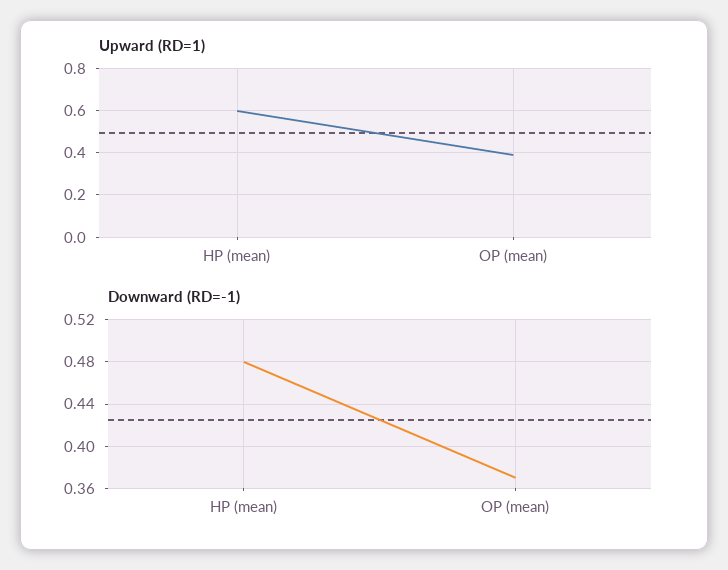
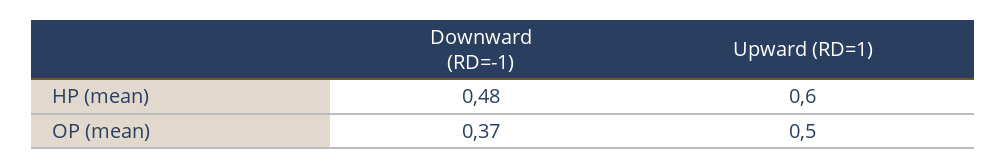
Upward (RD=1), OP (mean): 0.4 -> 0.5

